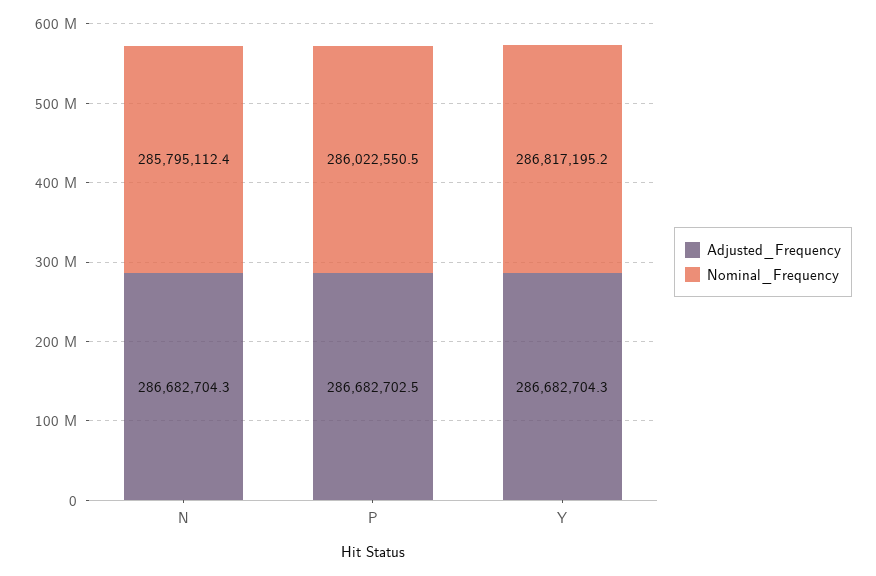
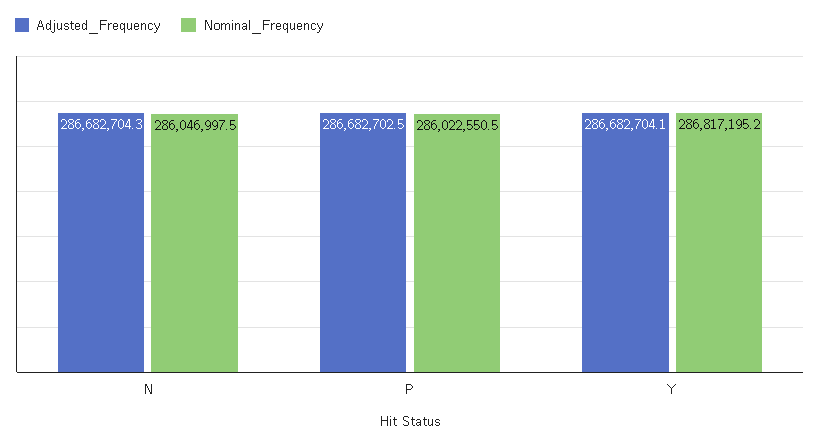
Nominal_Frequency, N: 285795112.4 -> 286046997.5
Adjusted_Frequency, Y: 286682704.3 -> 286682704.1

